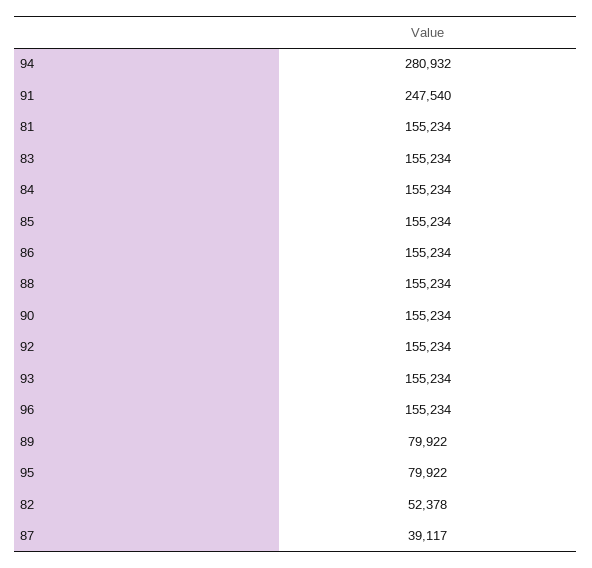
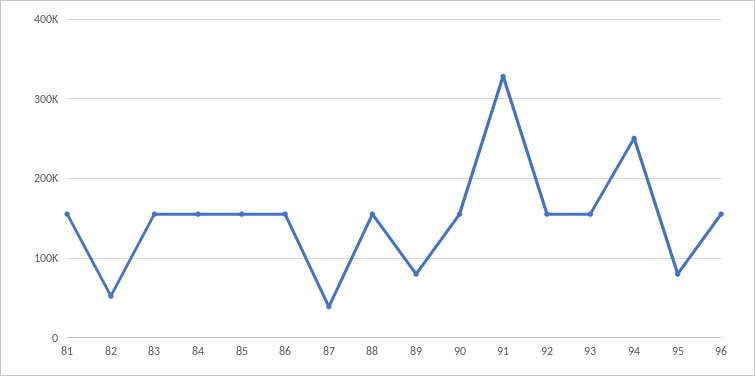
94: 280932 -> 250000
91: 247540 -> 330000

